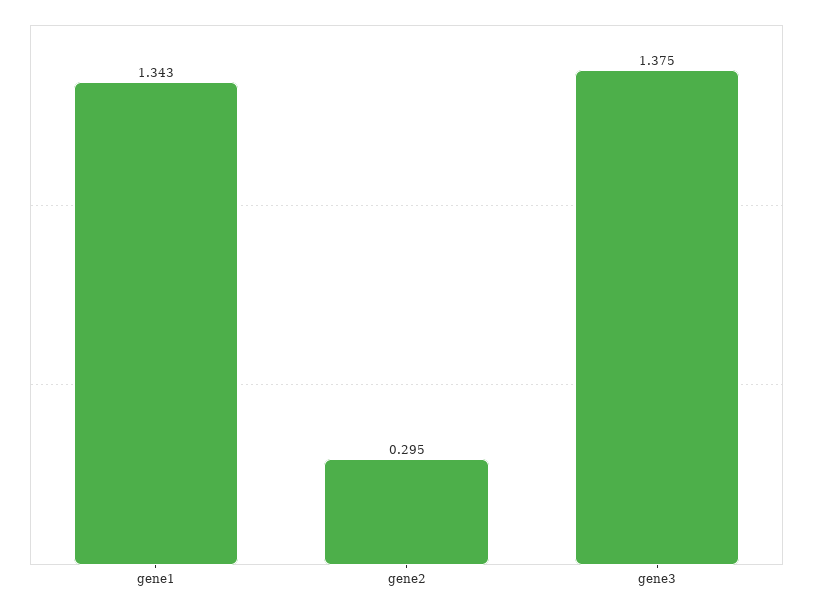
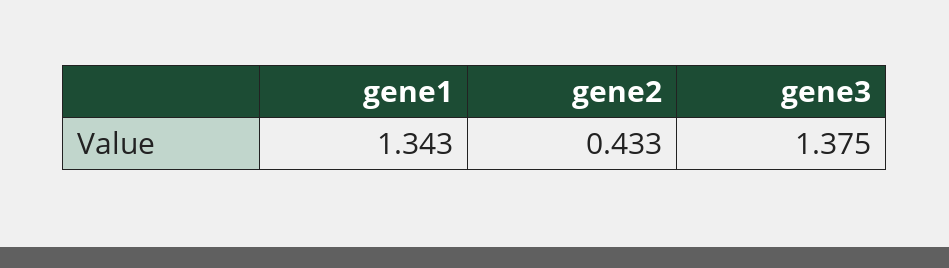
gene2: 0.295 -> 0.433

